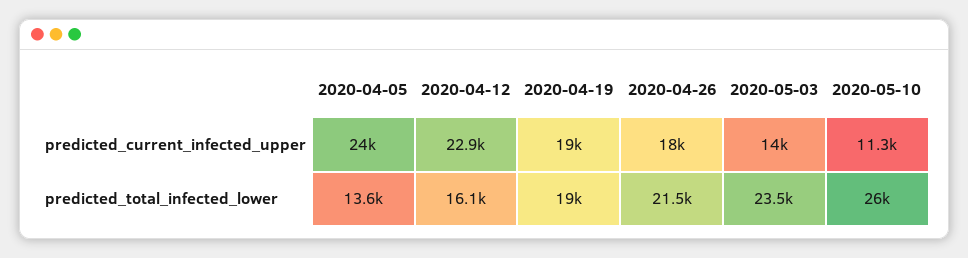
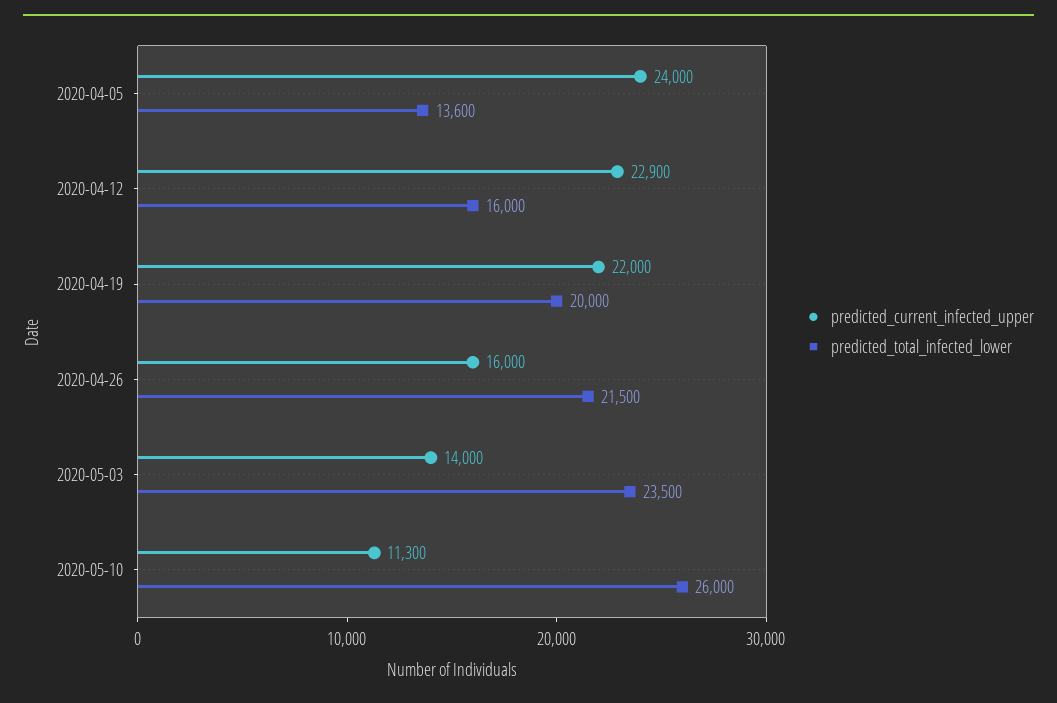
predicted_current_infected_upper, 2020-04-19: 19000 -> 22000
predicted_current_infected_upper, 2020-04-26: 18000 -> 16000
predicted_total_infected_lower, 2020-04-12: 16100 -> 16000
predicted_total_infected_lower, 2020-04-19: 19000 -> 20000

